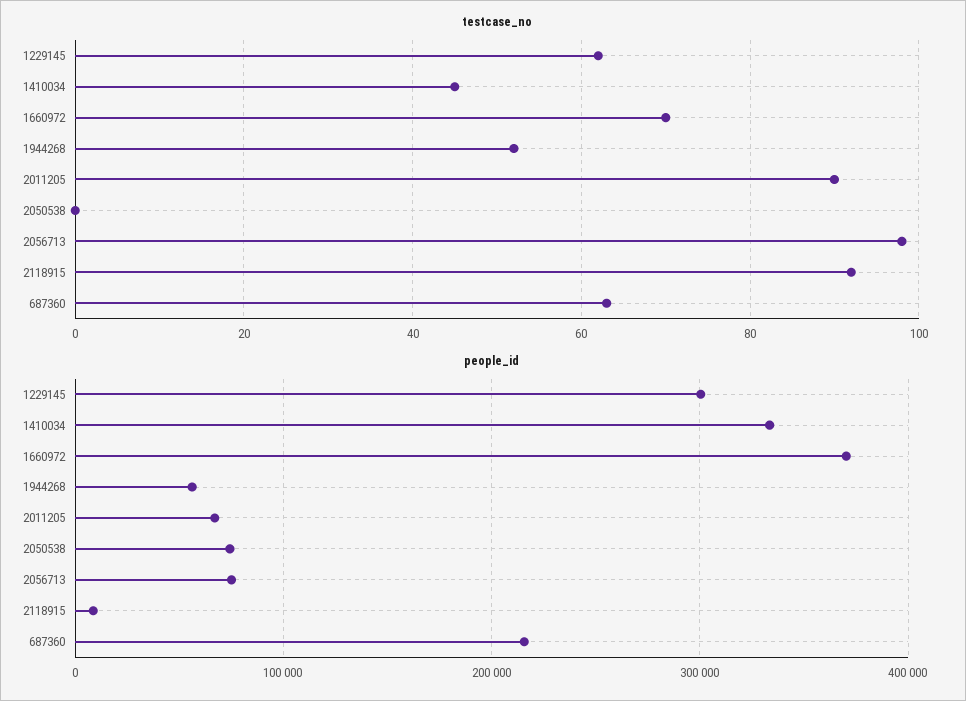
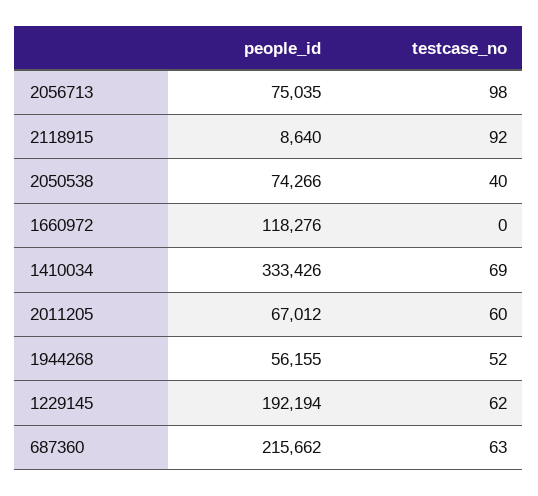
testcase_no, 1410034: 45 -> 69
testcase_no, 1660972: 70 -> 0
testcase_no, 2011205: 90 -> 60
testcase_no, 2050538: 0 -> 40
people_id, 1229145: 300000 -> 192194
people_id, 1660972: 370000 -> 118276

